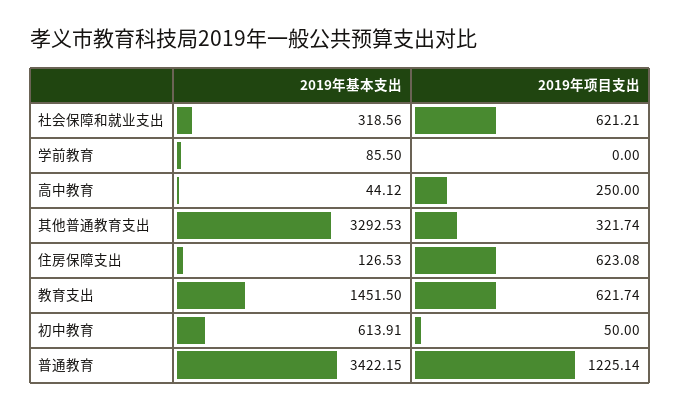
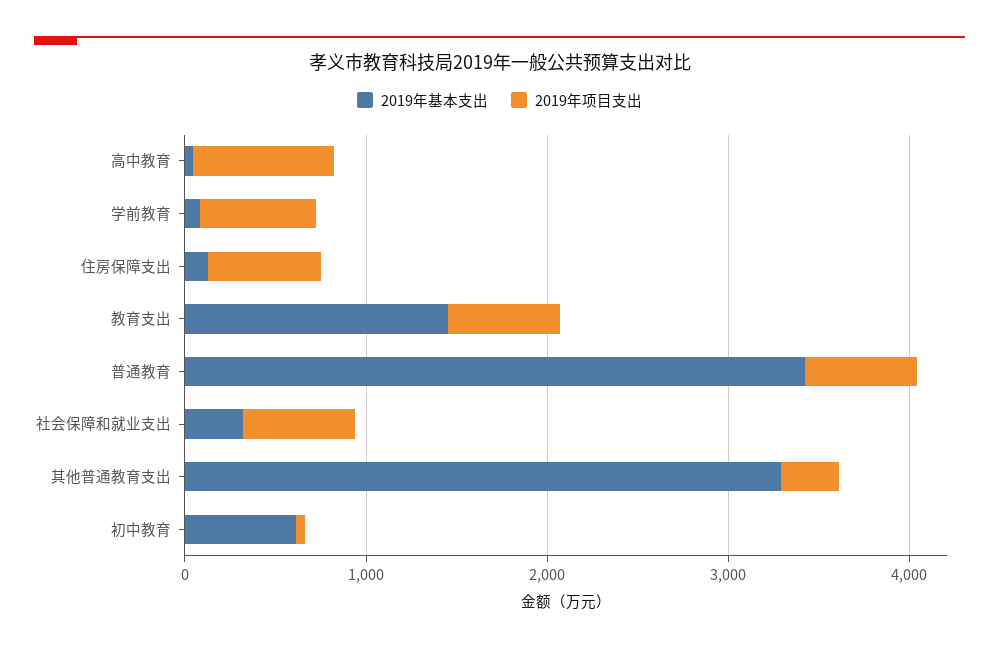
2019年项目支出, 学前教育: 0 -> 600
2019年项目支出, 高中教育: 250 -> 800
2019年项目支出, 普通教育: 1225.14 -> 600

